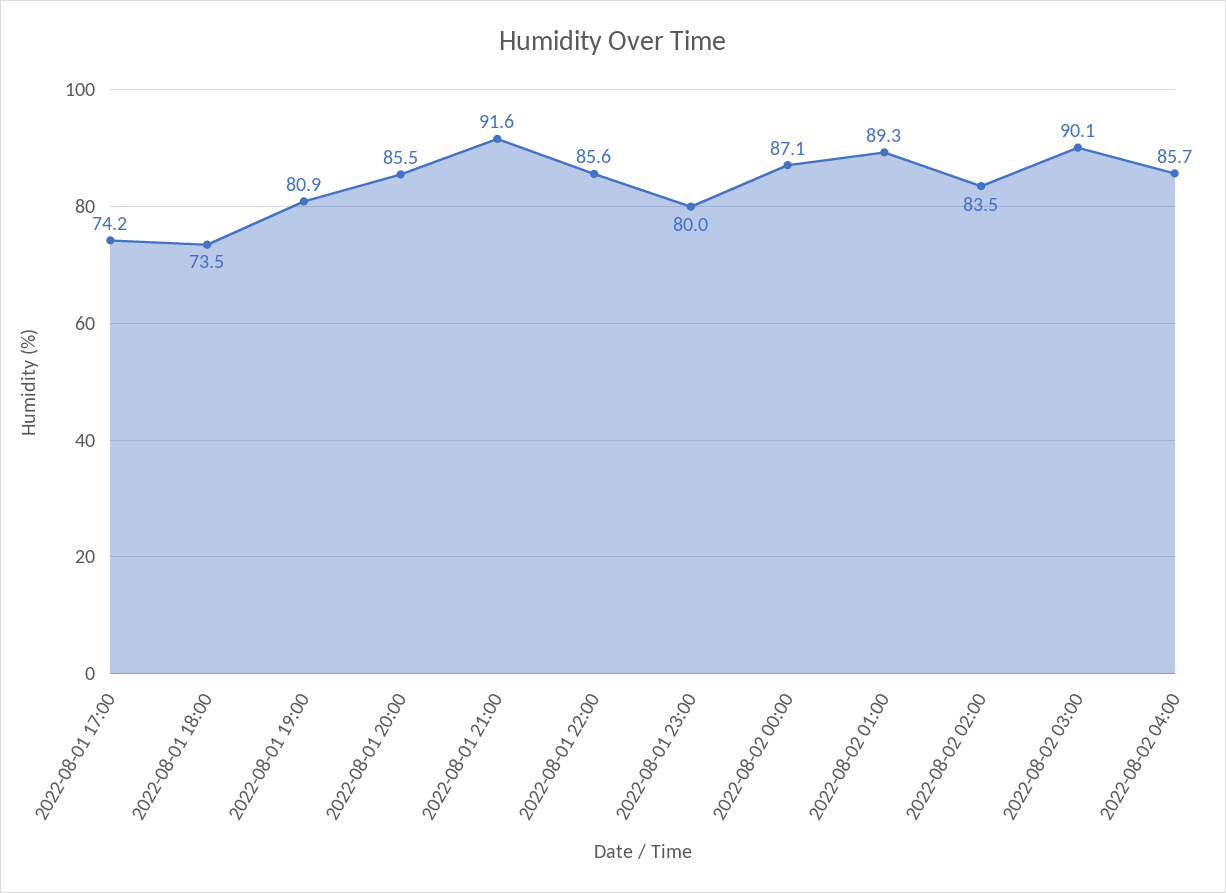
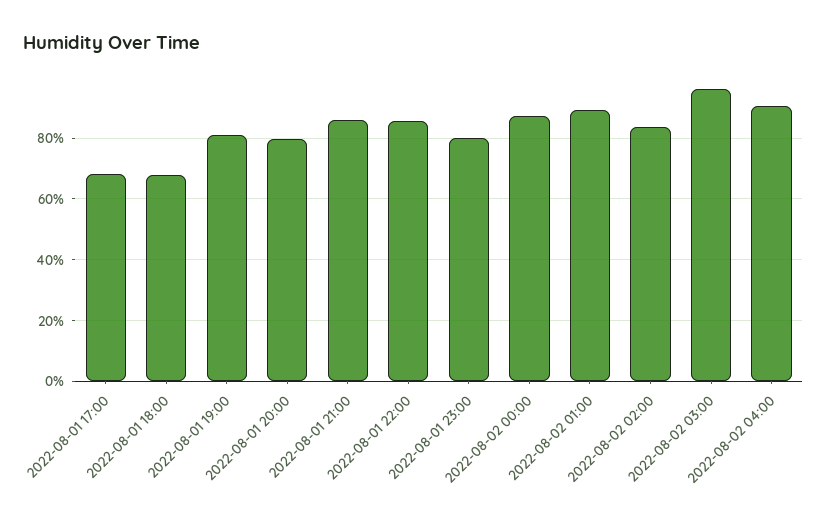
2022-08-01 17:00: 74.2 -> 68
2022-08-01 18:00: 73.5 -> 68
2022-08-01 20:00: 85.5 -> 80
2022-08-01 21:00: 91.6 -> 86
2022-08-02 03:00: 90.1 -> 96
2022-08-02 04:00: 85.7 -> 90

